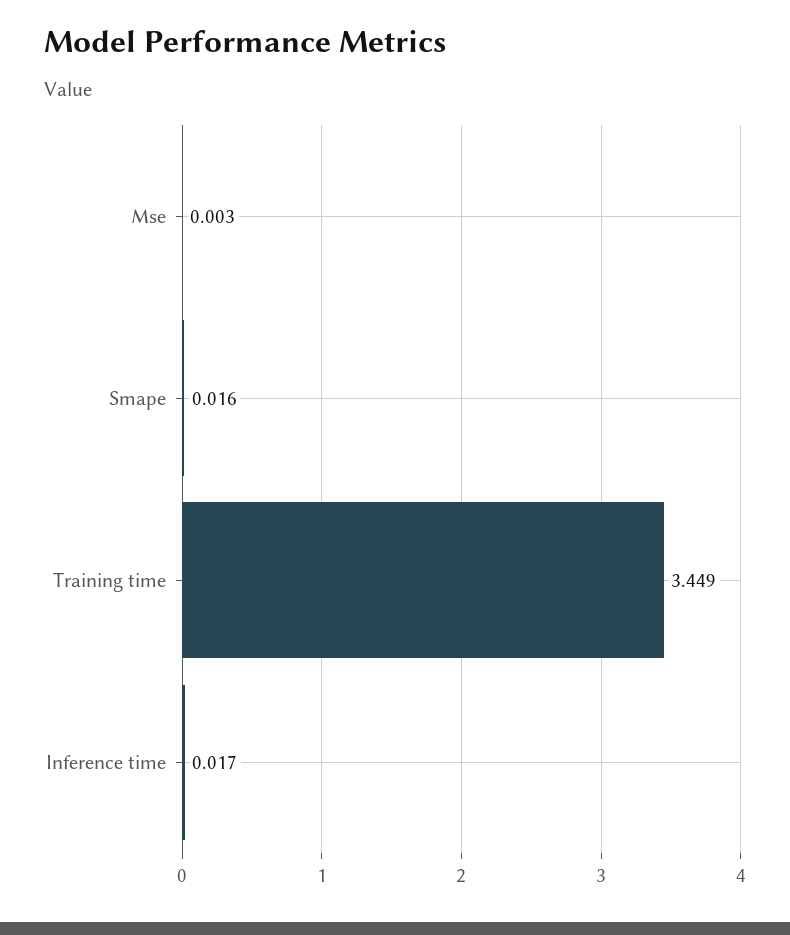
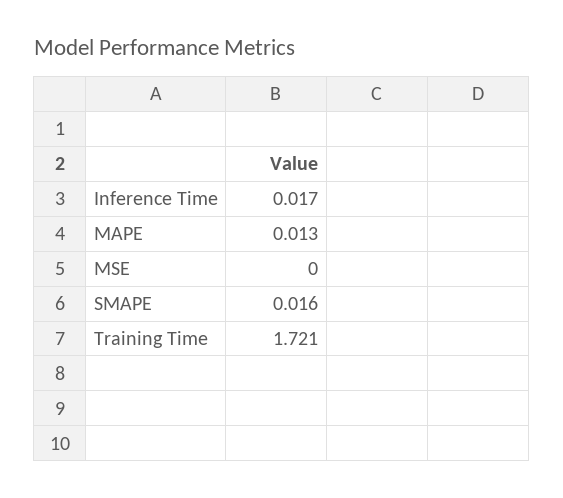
Mse: 0.003 -> 0
Training time: 3.449 -> 1.721
MAPE: none -> 0.013

